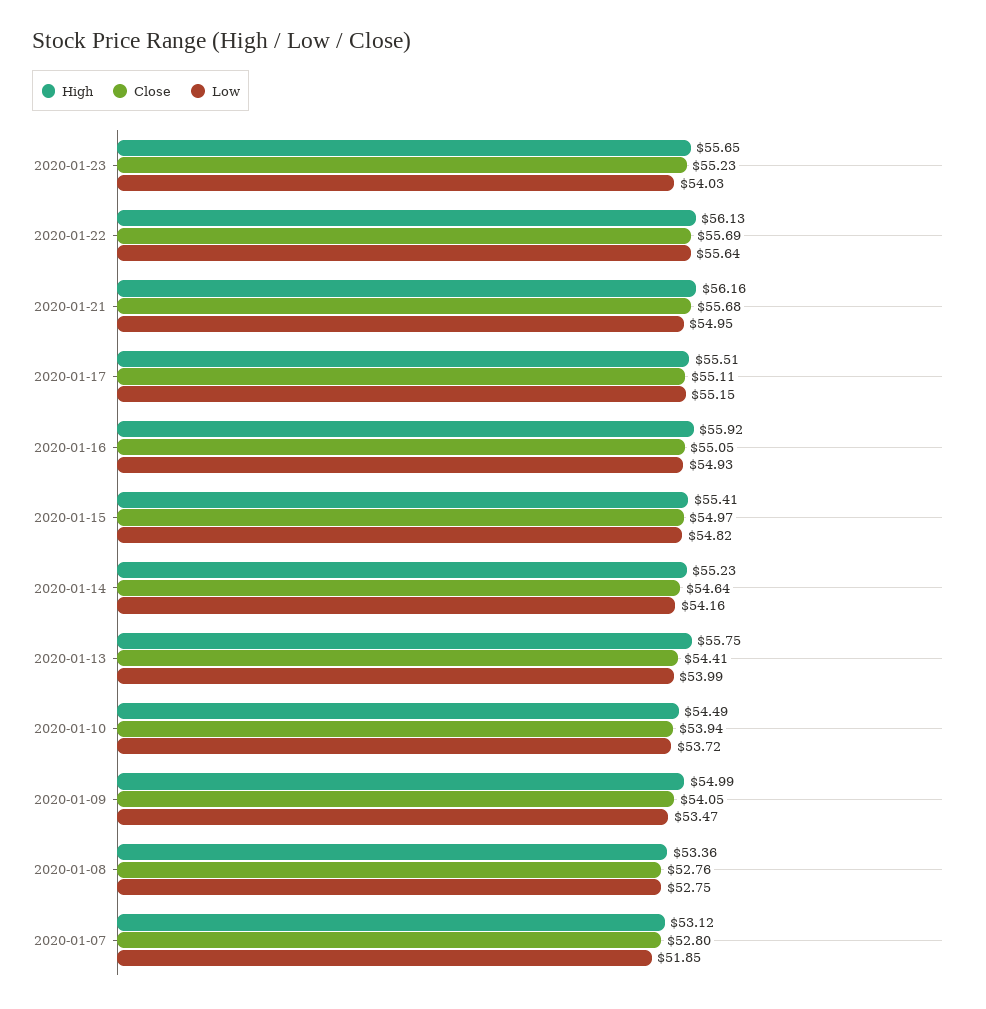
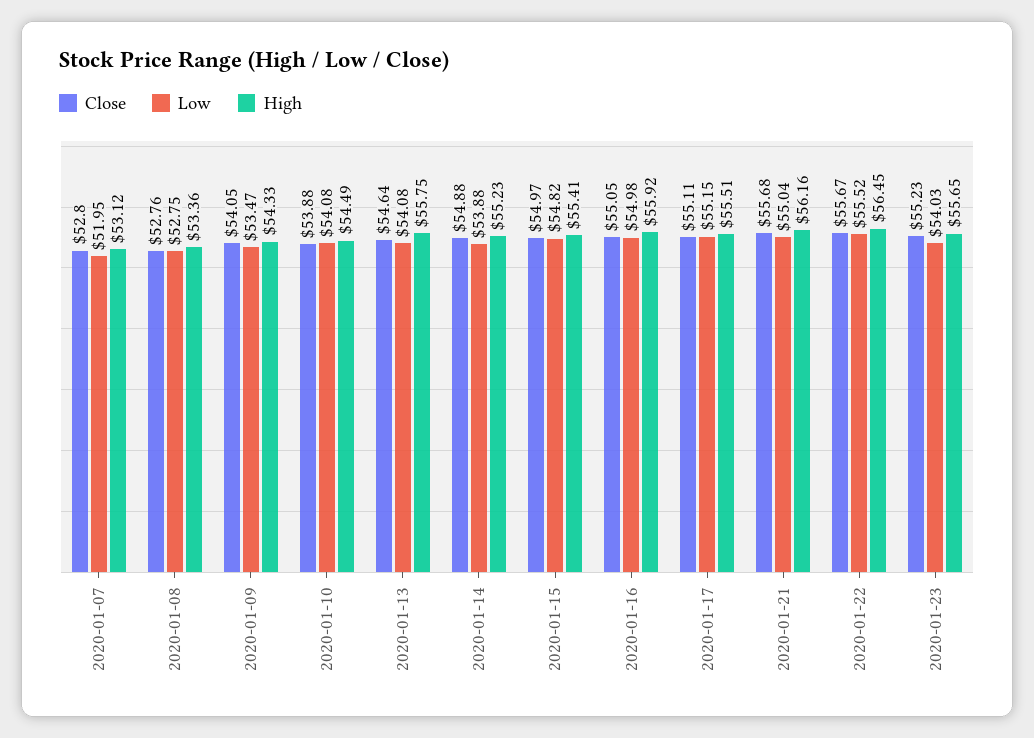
High, 2020-01-22: 56.13 -> 56.45
Close, 2020-01-22: 55.69 -> 55.67
Low, 2020-01-22: 55.64 -> 55.52
Low, 2020-01-21: 54.95 -> 55.04
Low, 2020-01-16: 54.93 -> 54.98
Close, 2020-01-14: 54.64 -> 54.88
Low, 2020-01-14: 54.16 -> 53.88
Close, 2020-01-13: 54.41 -> 54.64
Low, 2020-01-13: 53.99 -> 54.08
Close, 2020-01-10: 53.94 -> 53.88
Low, 2020-01-10: 53.72 -> 54.08
High, 2020-01-09: 54.99 -> 54.33
Low, 2020-01-07: 51.85 -> 51.95

